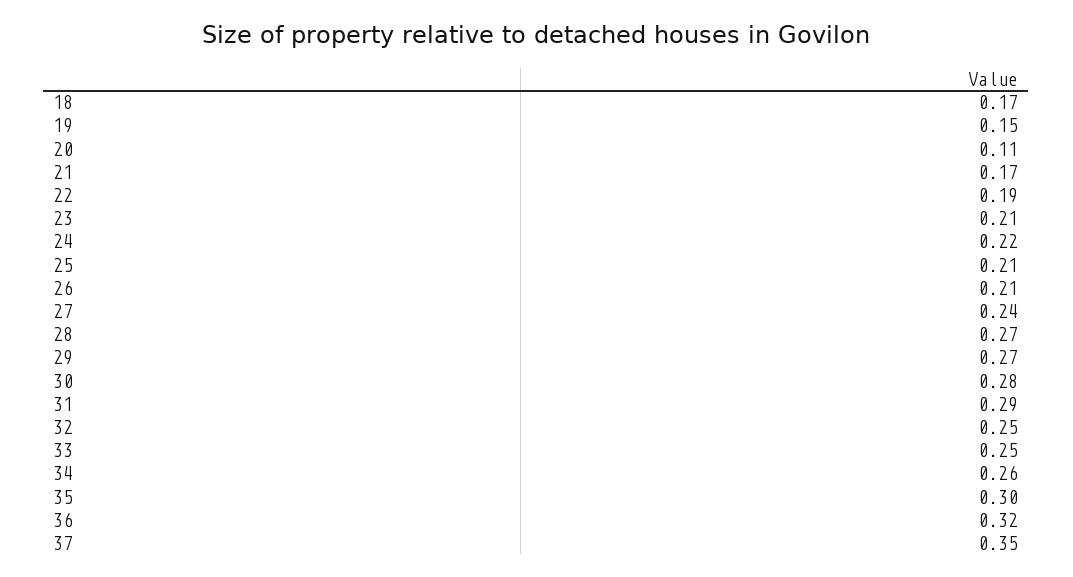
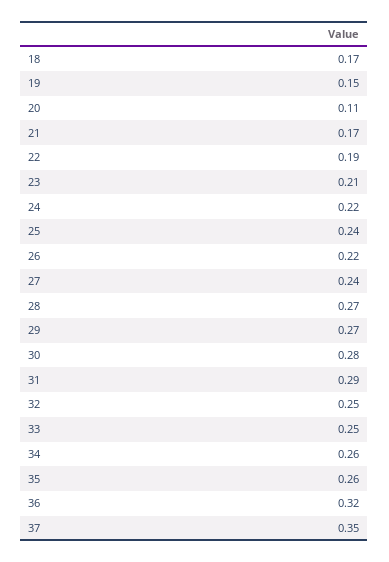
25: 0.21 -> 0.24
26: 0.21 -> 0.22
35: 0.3 -> 0.26

